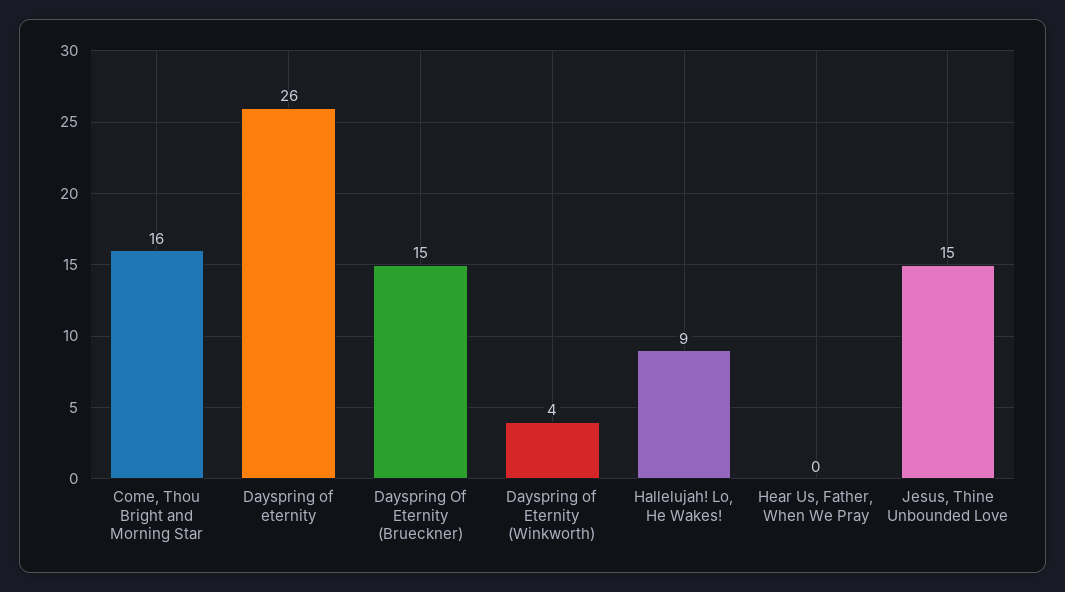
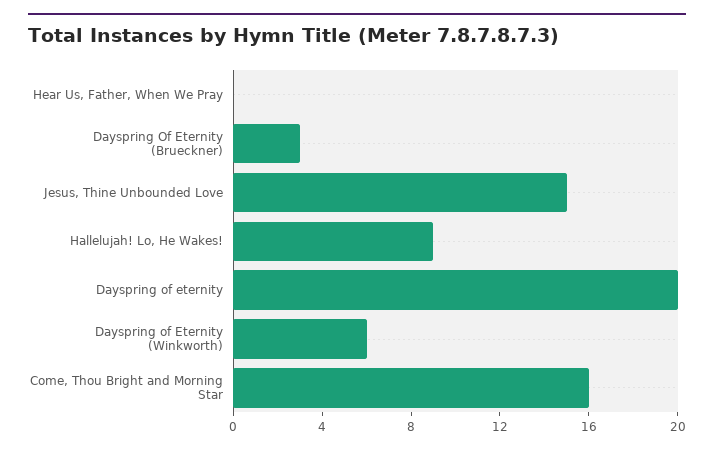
Dayspring of eternity: 26 -> 20
Dayspring Of Eternity (Brueckner): 15 -> 3
Dayspring of Eternity (Winkworth): 4 -> 6

